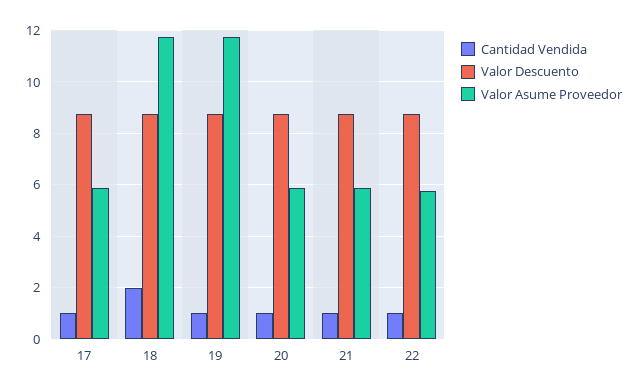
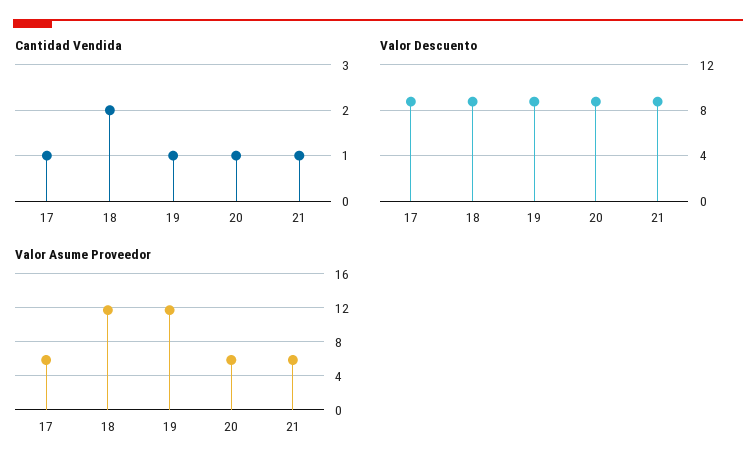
Cantidad Vendida, 22: 1 -> none
Valor Descuento, 22: 8.75 -> none
Valor Asume Proveedor, 22: 5.75 -> none

